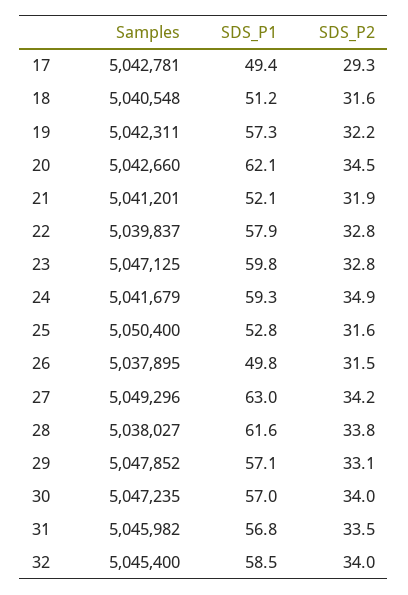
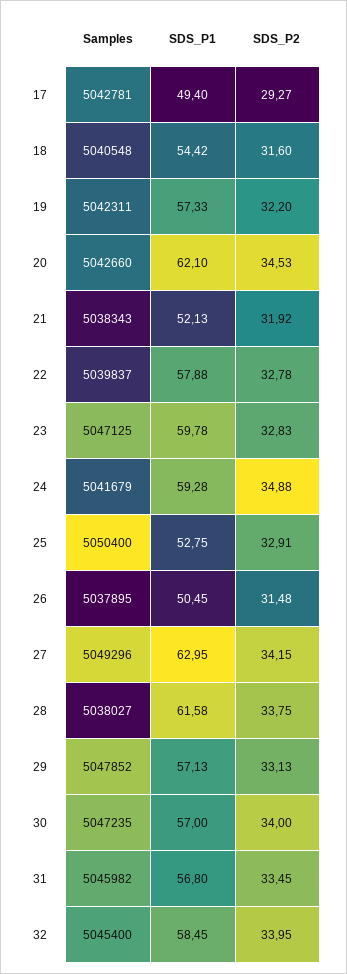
SDS_P1, 18: 51.2 -> 54.42
Samples, 21: 5041201 -> 5038343
SDS_P2, 25: 31.6 -> 32.91
SDS_P1, 26: 49.8 -> 50.45

